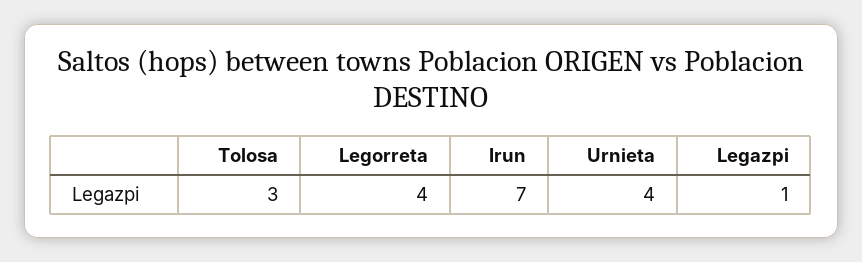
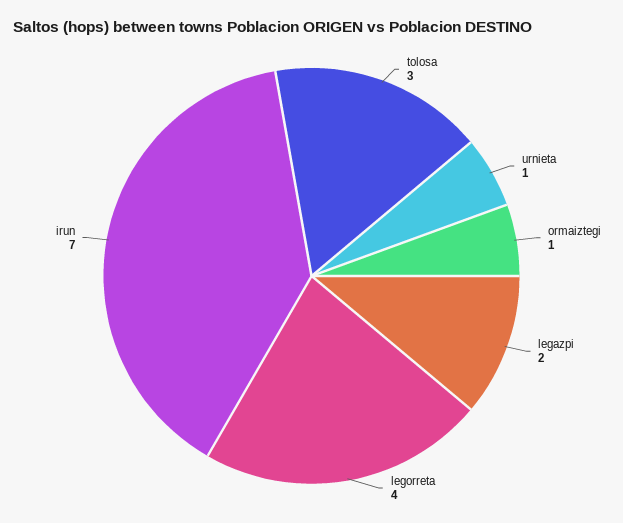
Urnieta: 4 -> 1
Legazpi: 1 -> 2
ormaiztegi: none -> 1

